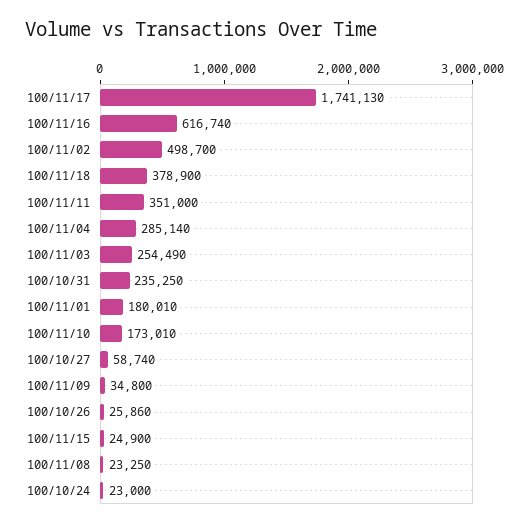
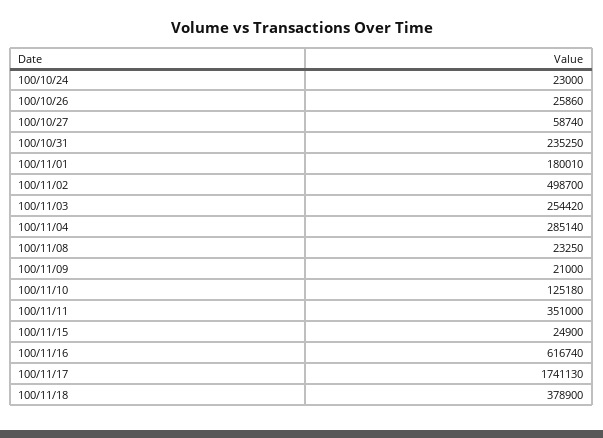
100/11/03: 254490 -> 254420
100/11/10: 173010 -> 125180
100/11/09: 34800 -> 21000

